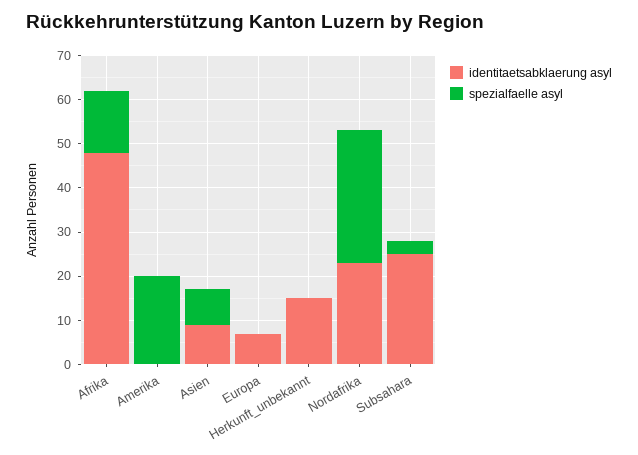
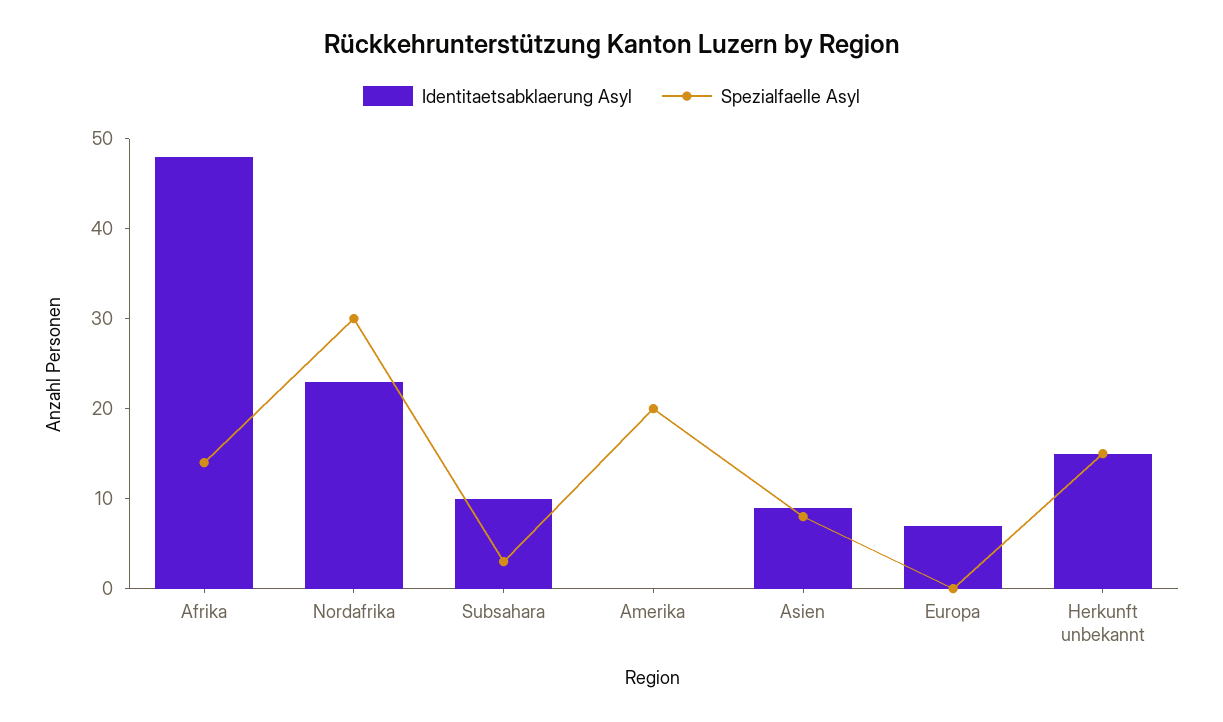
spezialfaelle asyl, Herkunft_unbekannt: 0 -> 15
identitaetsabklaerung asyl, Subsahara: 25 -> 10

